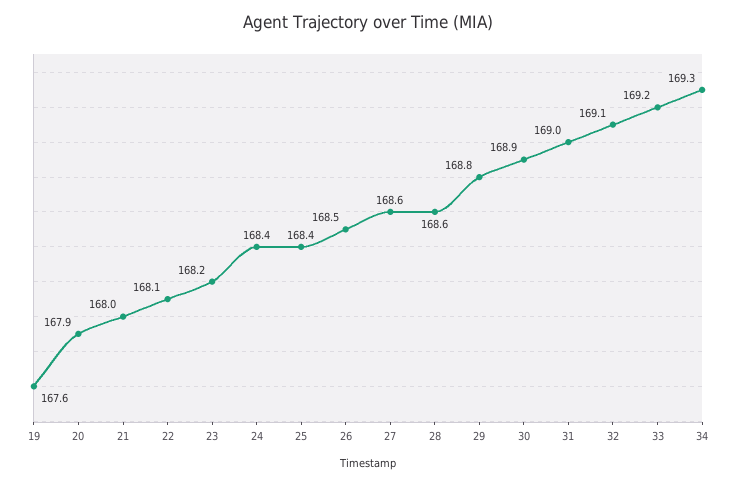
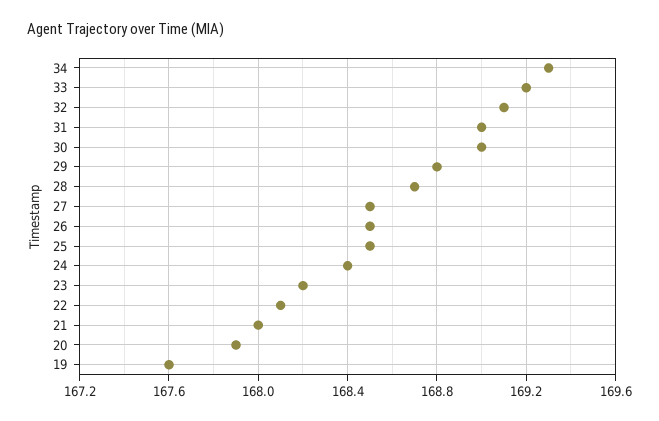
25: 168.4 -> 168.5
27: 168.6 -> 168.5
28: 168.6 -> 168.7
30: 168.9 -> 169

